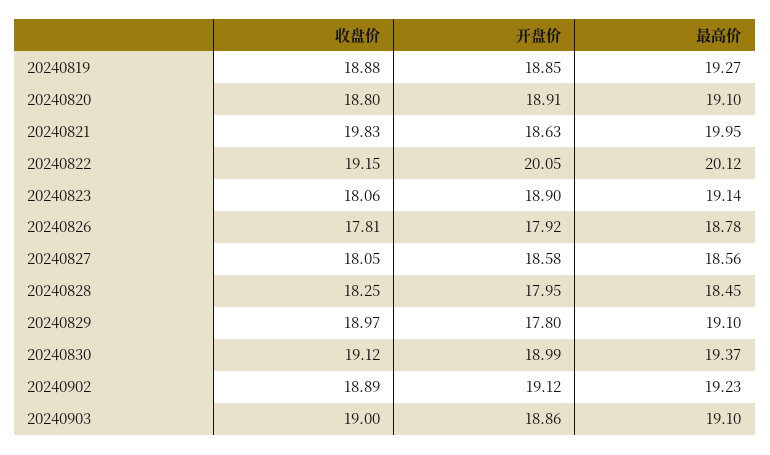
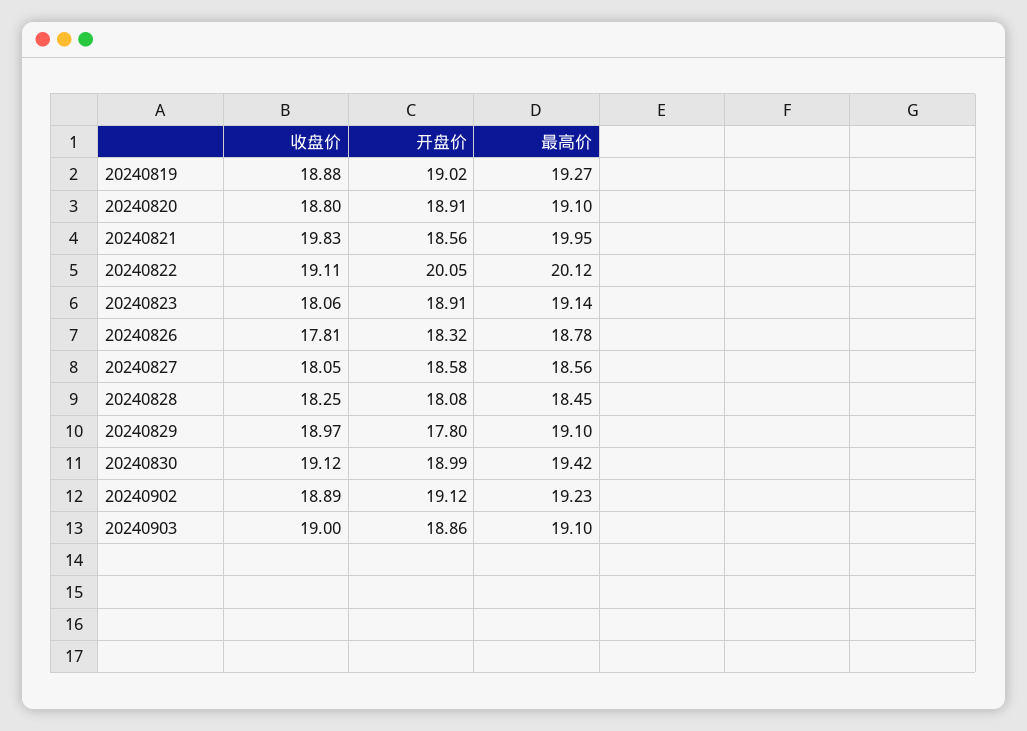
开盘价, 20240819: 18.85 -> 19.02
开盘价, 20240821: 18.63 -> 18.56
收盘价, 20240822: 19.15 -> 19.11
开盘价, 20240823: 18.9 -> 18.91
开盘价, 20240826: 17.92 -> 18.32
开盘价, 20240828: 17.95 -> 18.08
最高价, 20240830: 19.37 -> 19.42

